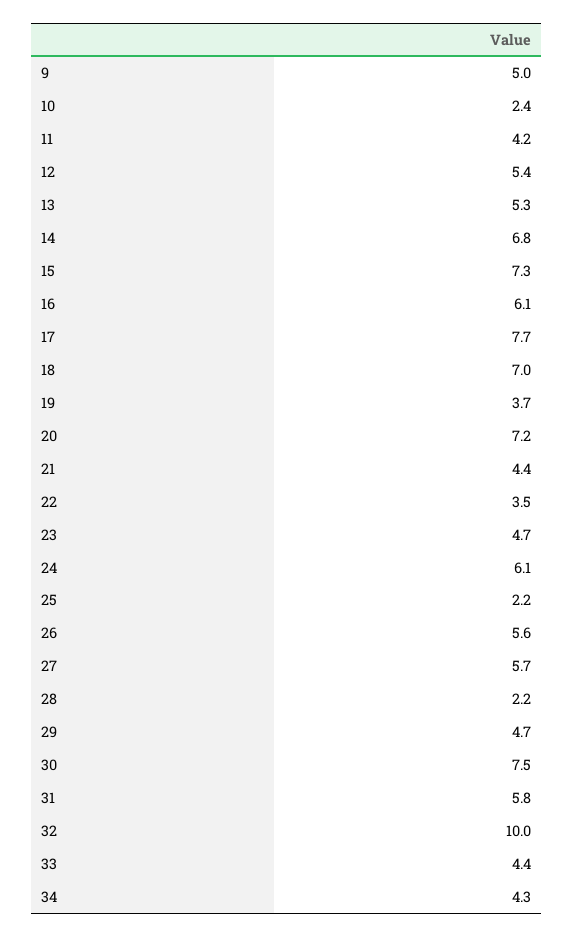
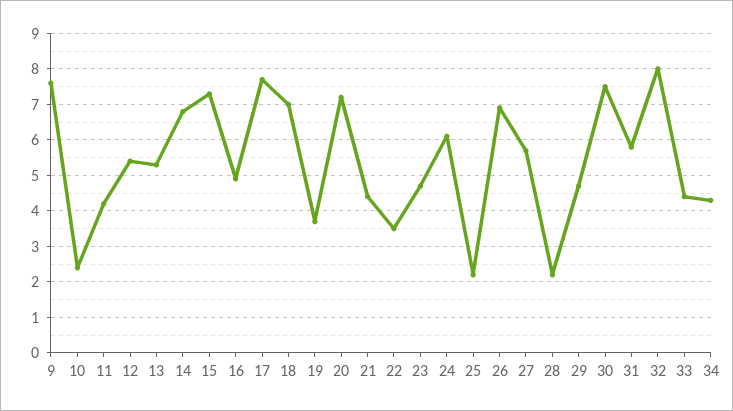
9: 5 -> 7.5
16: 6.1 -> 5
26: 5.6 -> 7
32: 10 -> 8

